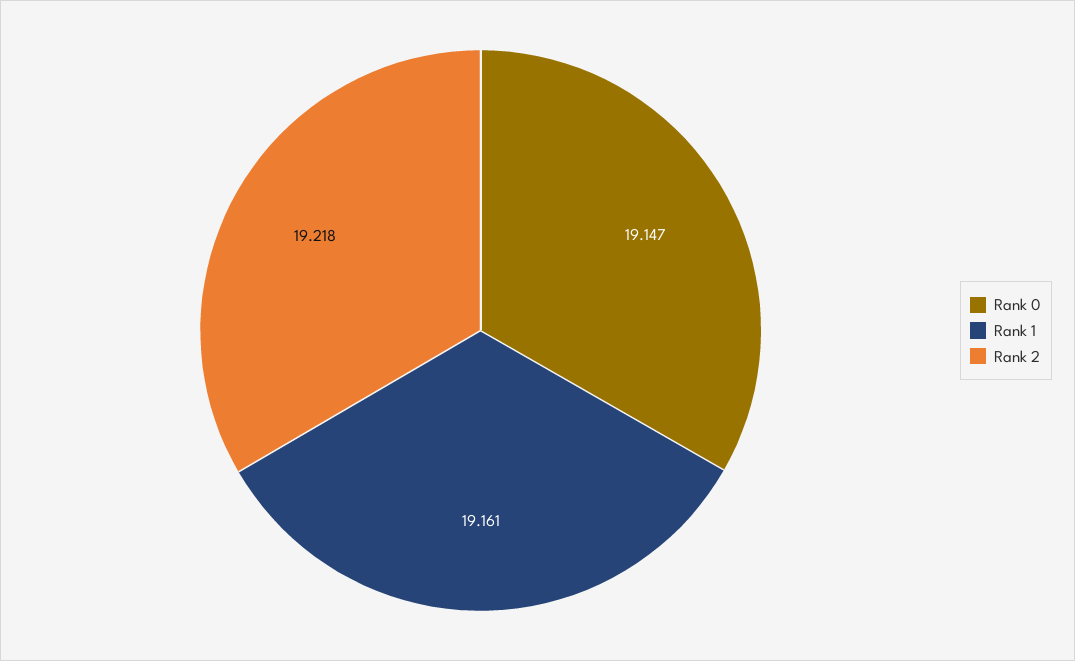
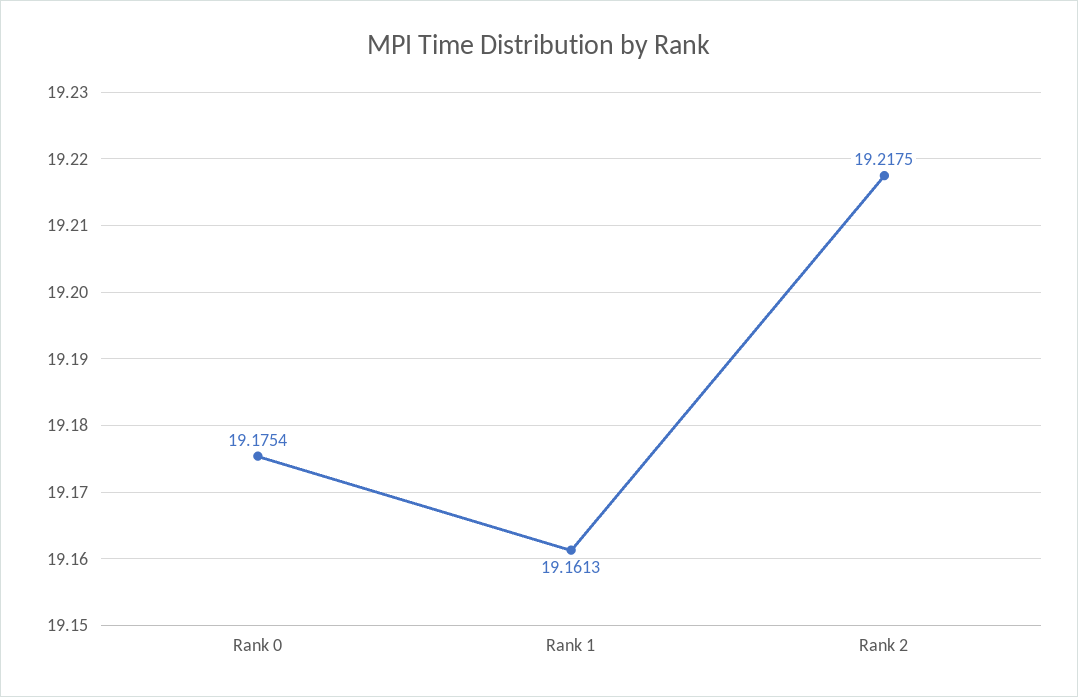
Rank 0: 19.147 -> 19.1754

